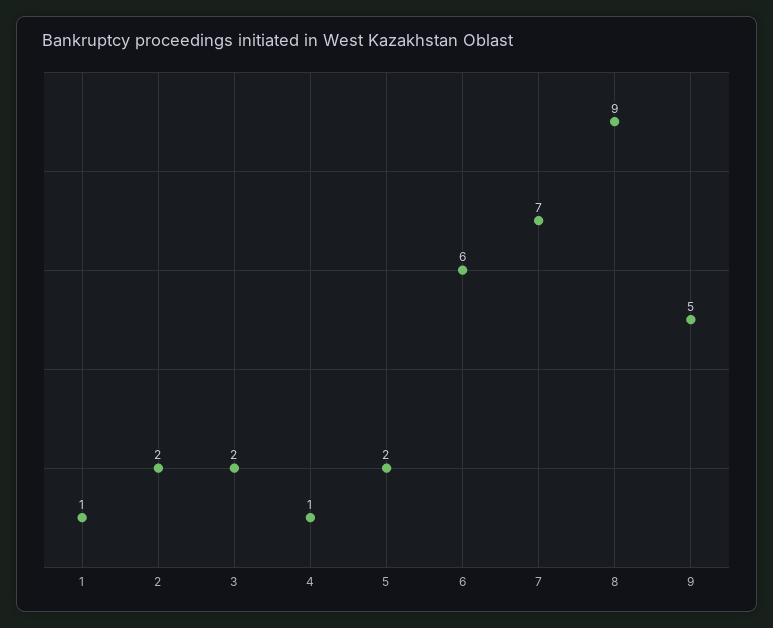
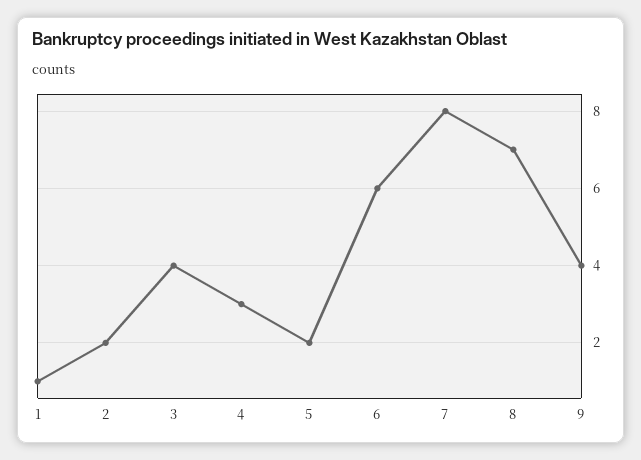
3: 2 -> 4
4: 1 -> 3
7: 7 -> 8
8: 9 -> 7
9: 5 -> 4

